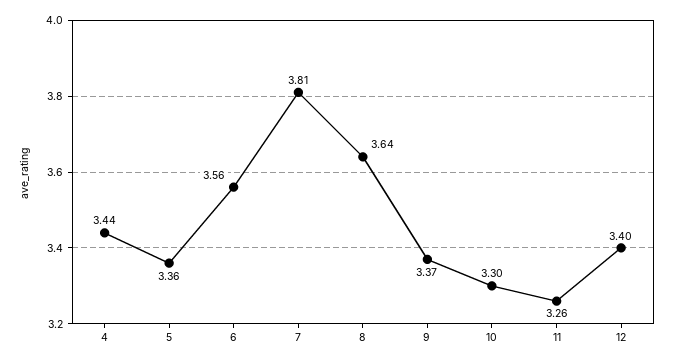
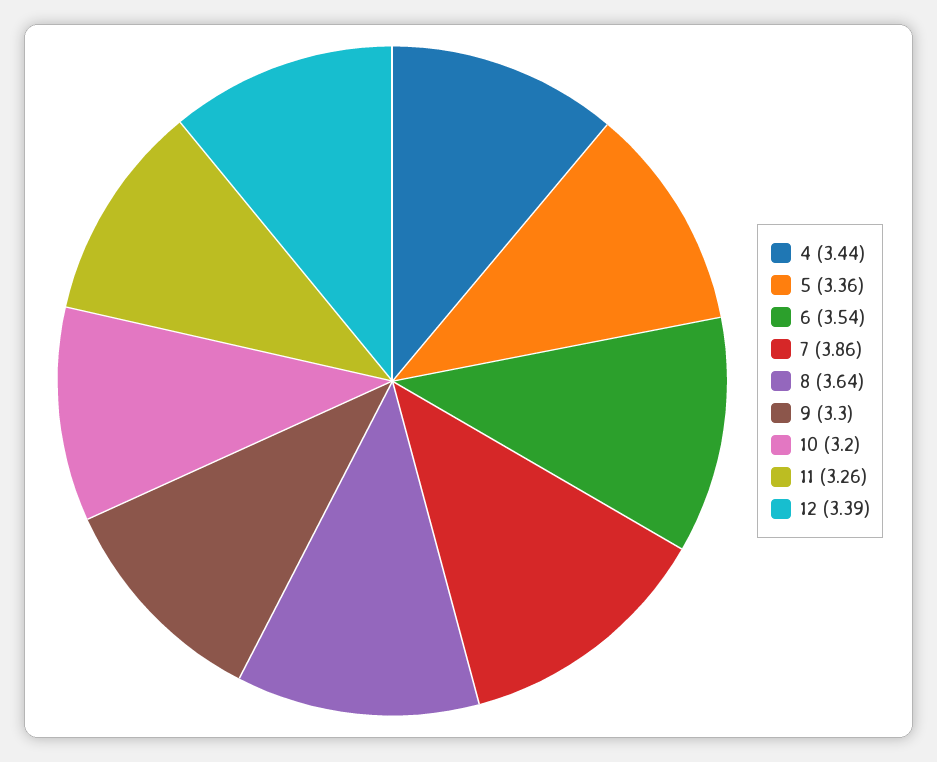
6: 3.56 -> 3.54
7: 3.81 -> 3.86
9: 3.37 -> 3.3
10: 3.3 -> 3.2
12: 3.4 -> 3.39

